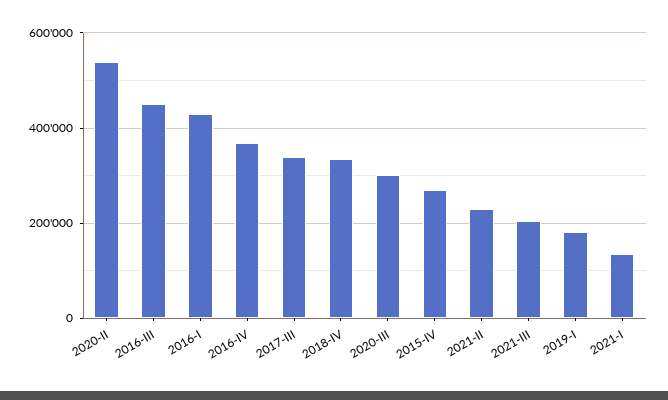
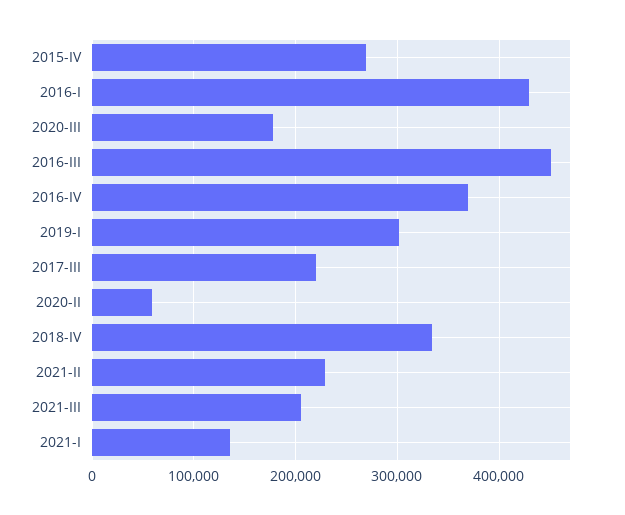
2020-II: 540000 -> 60000
2017-III: 340000 -> 220000
2020-III: 300000 -> 180000
2019-I: 180000 -> 300000

